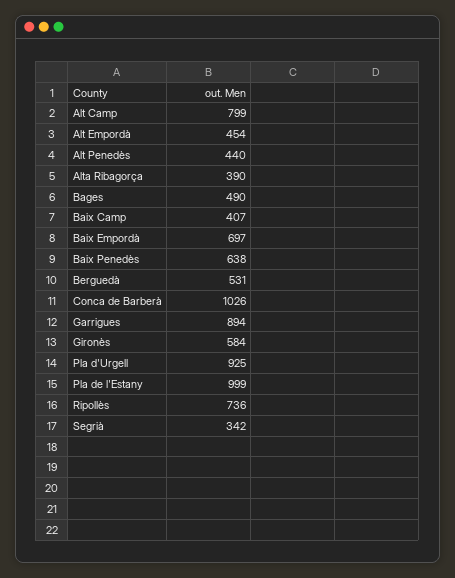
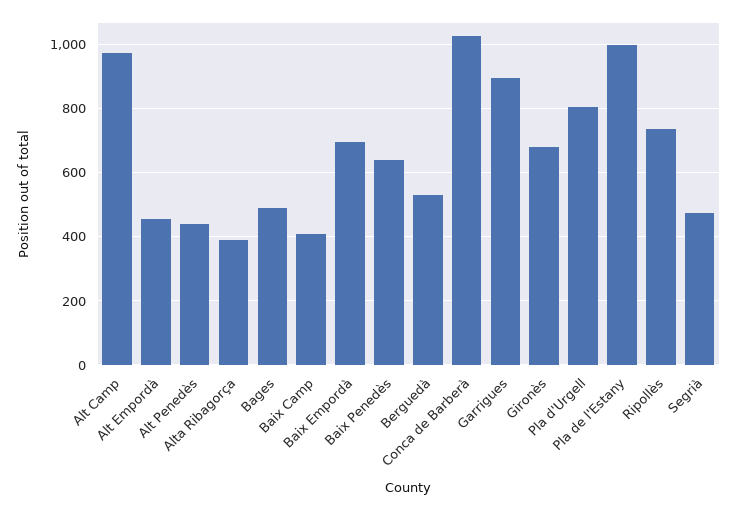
Alt Camp: 799 -> 980
Gironès: 584 -> 680
Pla d'Urgell: 925 -> 800
Segrià: 342 -> 480

